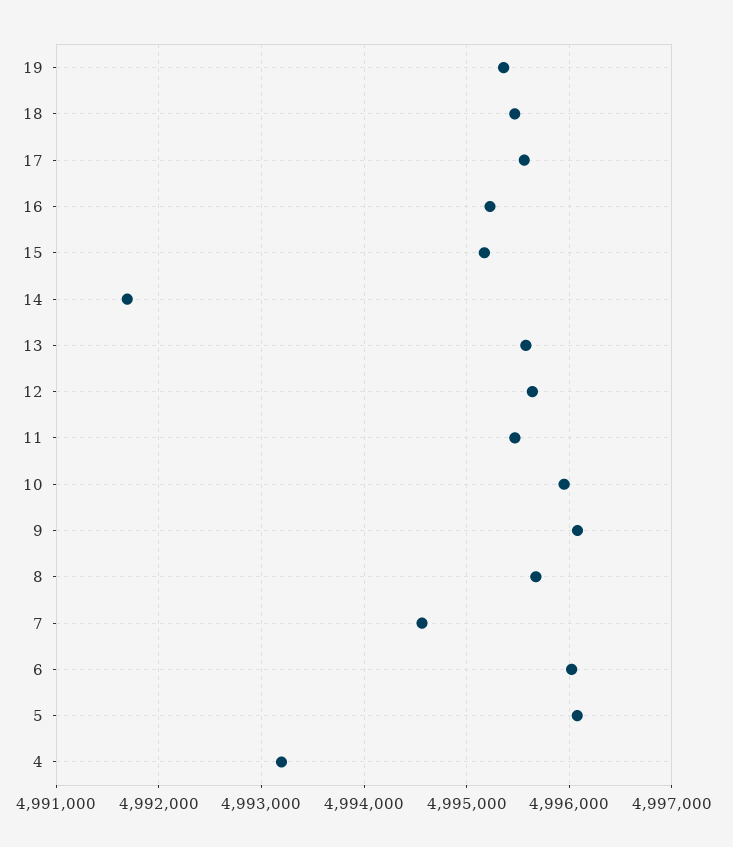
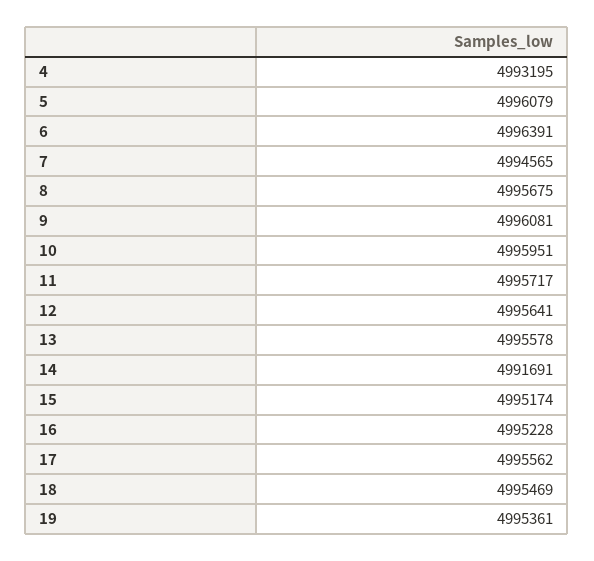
11: 4995500 -> 4995717
6: 4996000 -> 4996391

